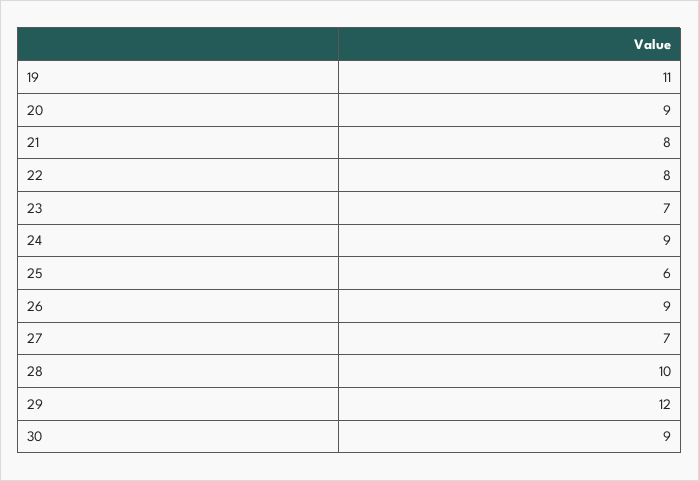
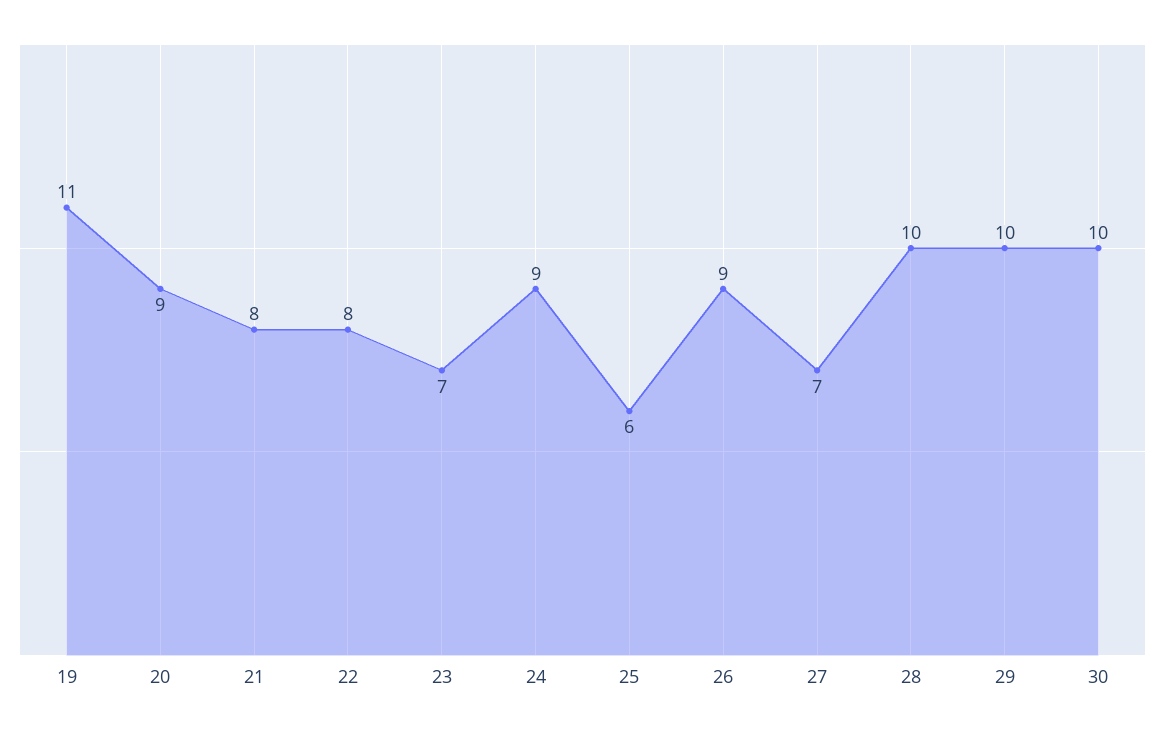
29: 12 -> 10
30: 9 -> 10

